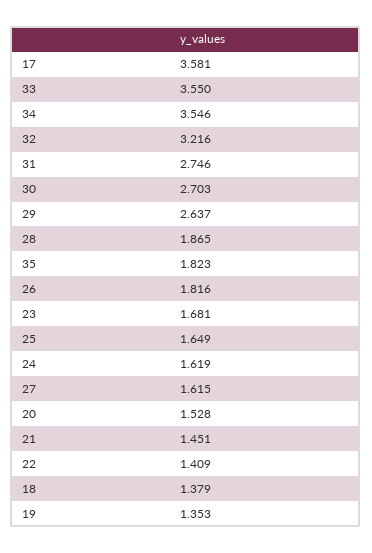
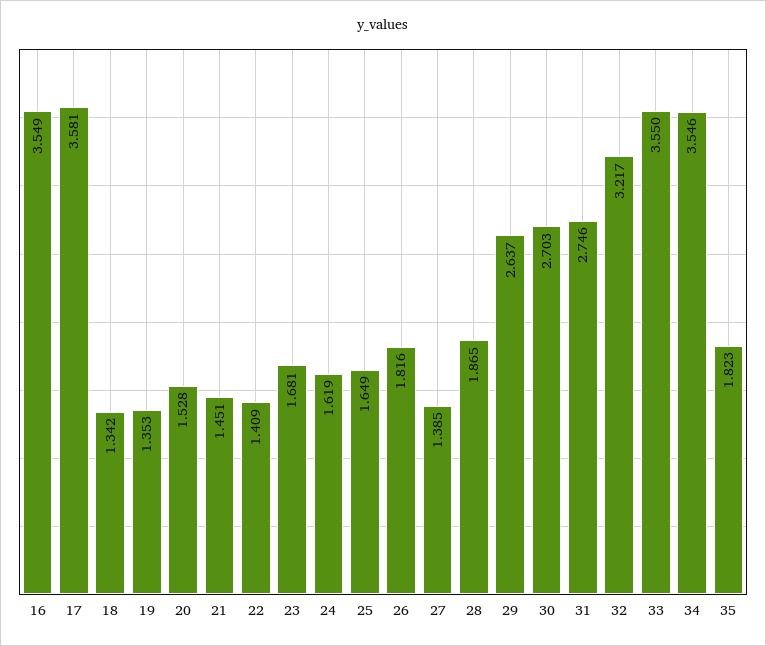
32: 3.216 -> 3.217
27: 1.615 -> 1.385
18: 1.379 -> 1.342
16: none -> 3.549

